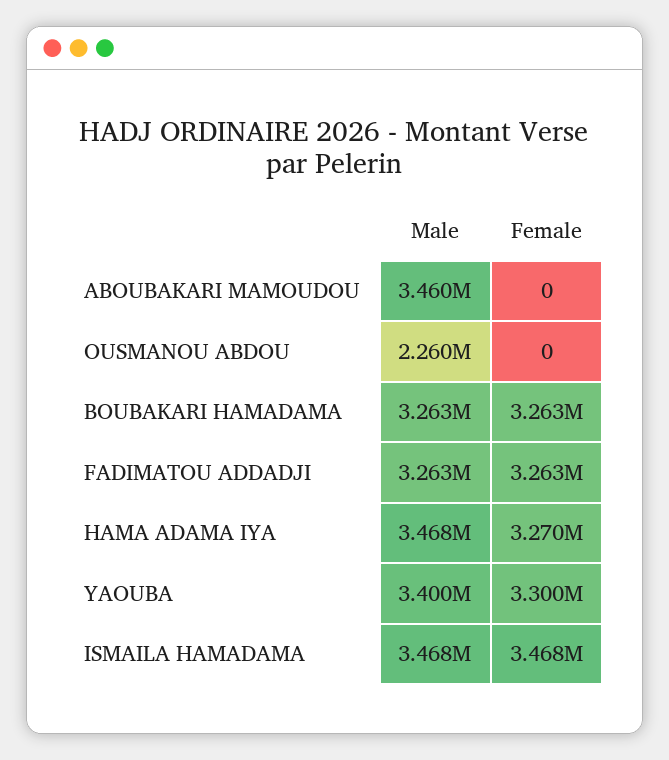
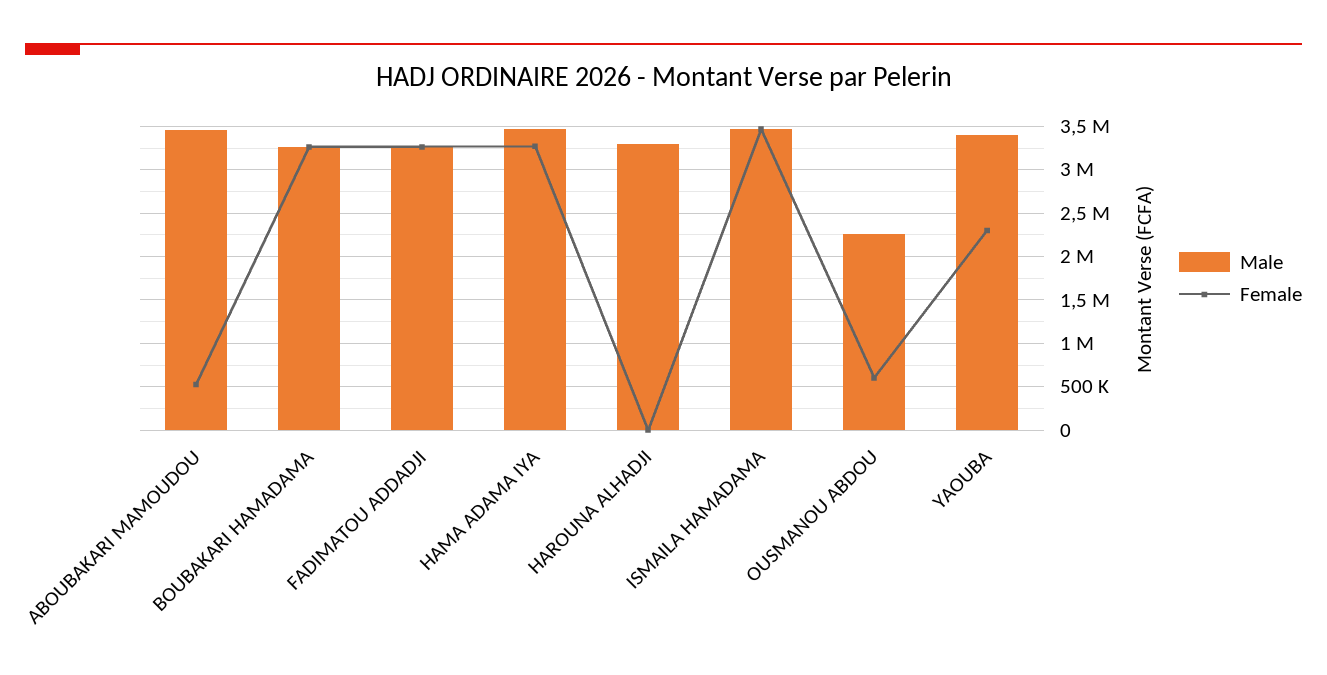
Female, ABOUBAKARI MAMOUDOU: 0 -> 500000
Female, OUSMANOU ABDOU: 0 -> 600000
Female, YAOUBA: 3300000 -> 2300000
Male, HAROUNA ALHADJI: none -> 3300000
Female, HAROUNA ALHADJI: none -> 0

